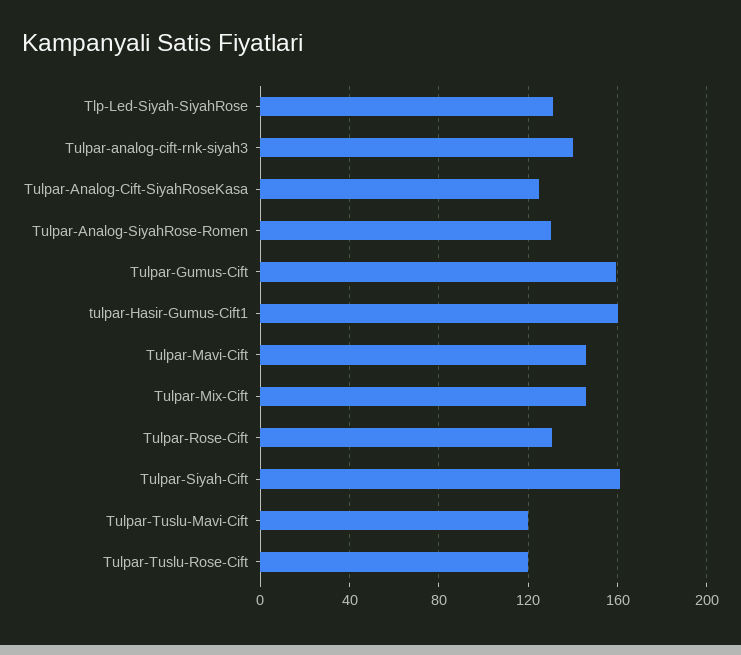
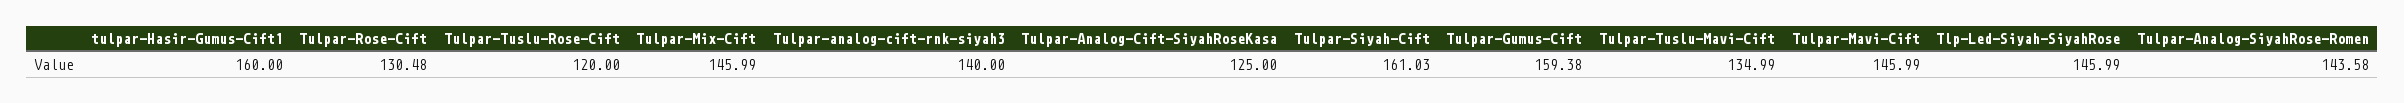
Tlp-Led-Siyah-SiyahRose: 130 -> 145.99
Tulpar-Analog-SiyahRose-Romen: 130 -> 143.58
Tulpar-Tuslu-Mavi-Cift: 120 -> 134.99

